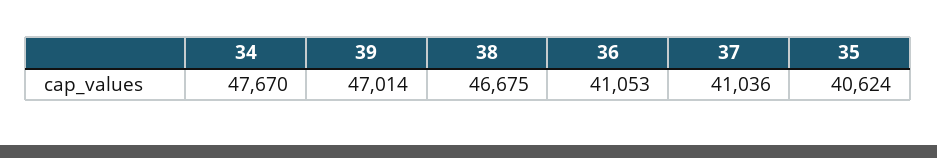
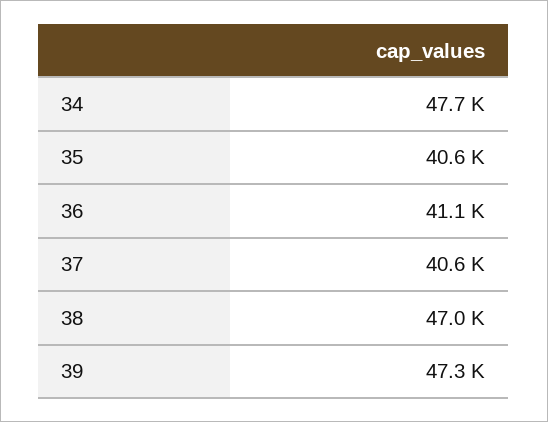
39: 47014 -> 47300
38: 46675 -> 47000
37: 41036 -> 40600

